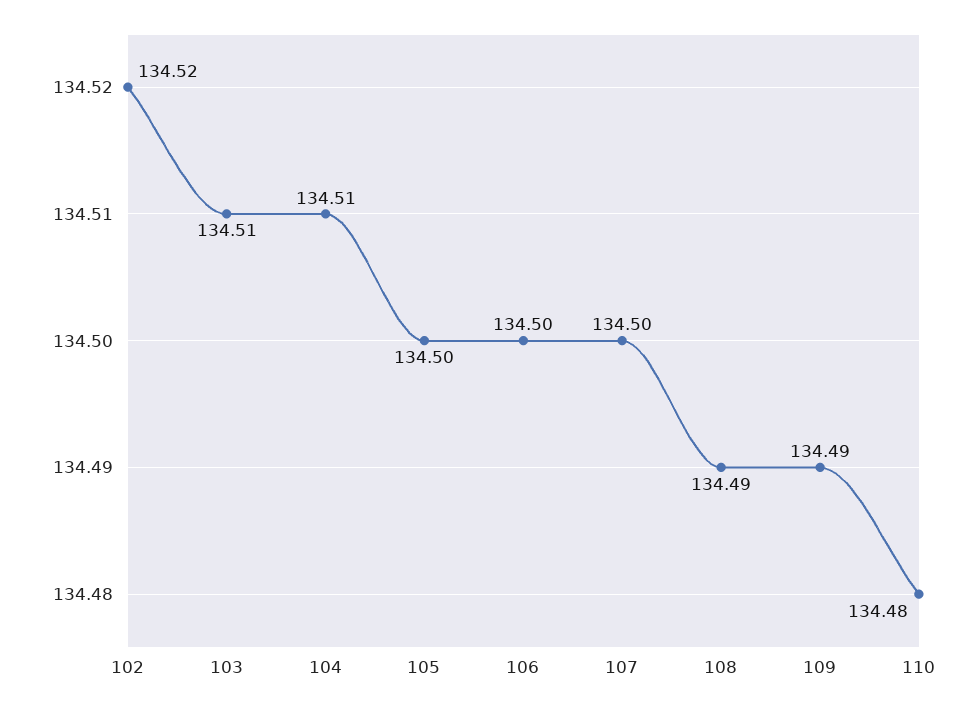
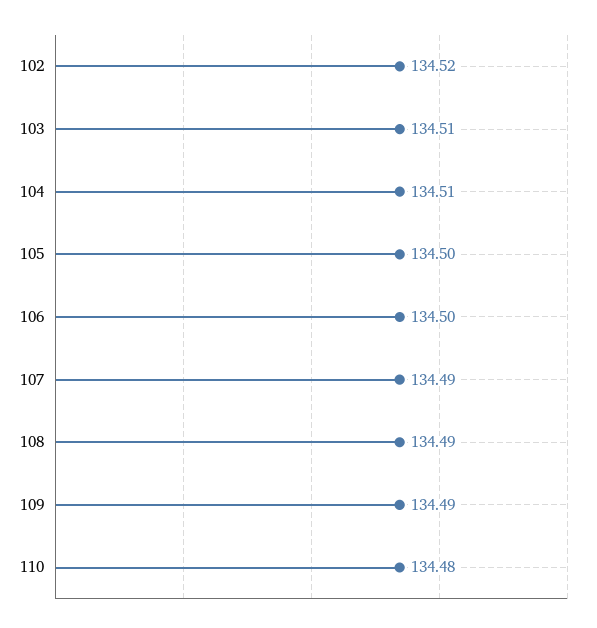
107: 134.5 -> 134.49

